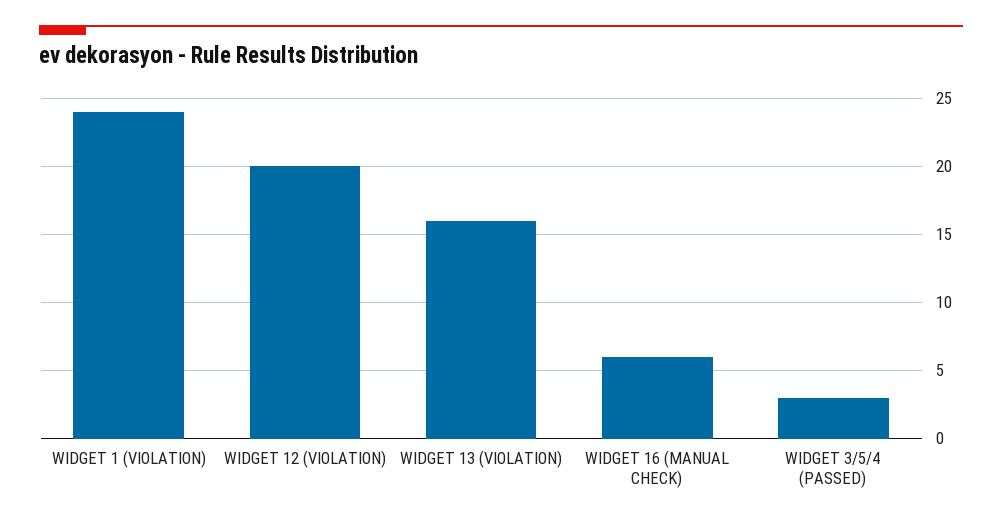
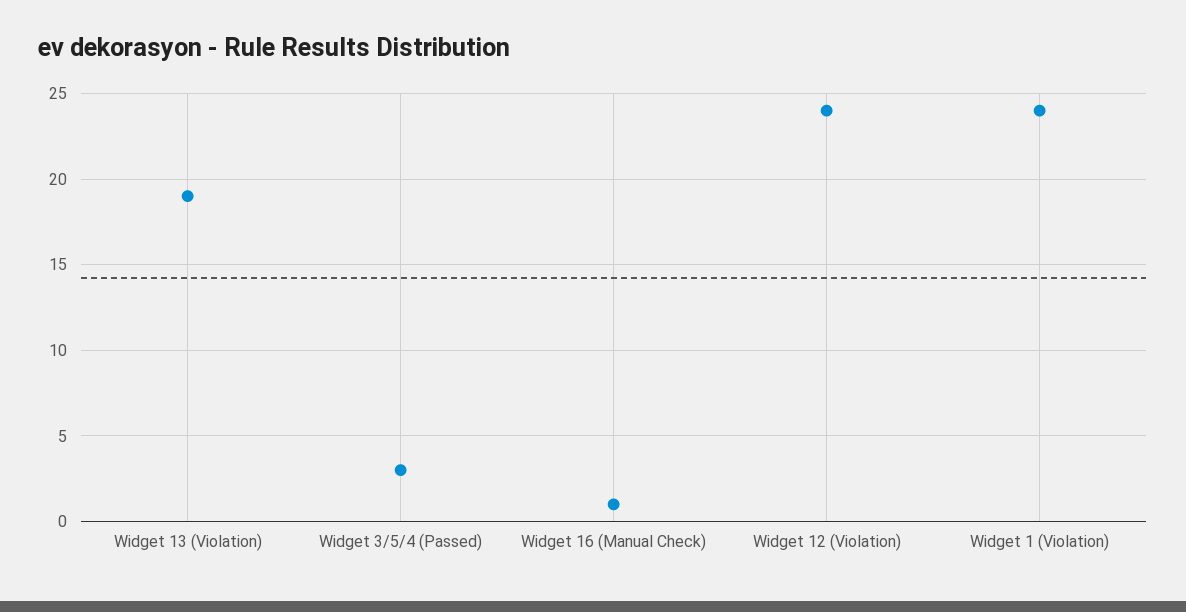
WIDGET 12 (VIOLATION): 20 -> 24
WIDGET 13 (VIOLATION): 16 -> 19
WIDGET 16 (MANUAL CHECK): 6 -> 1

